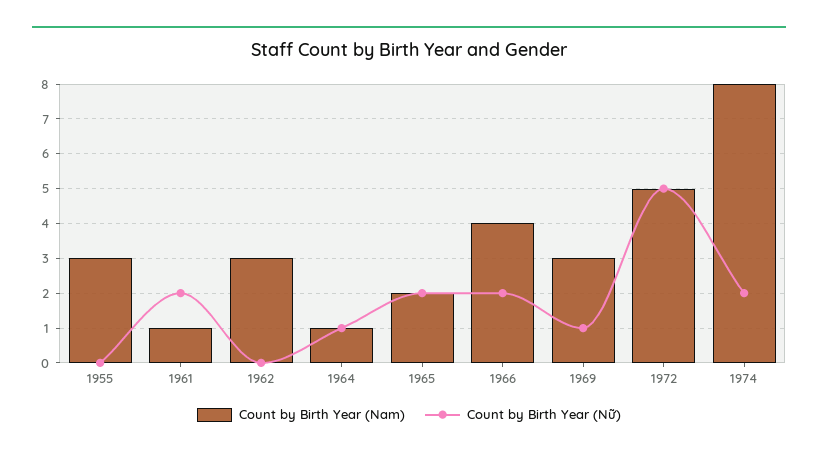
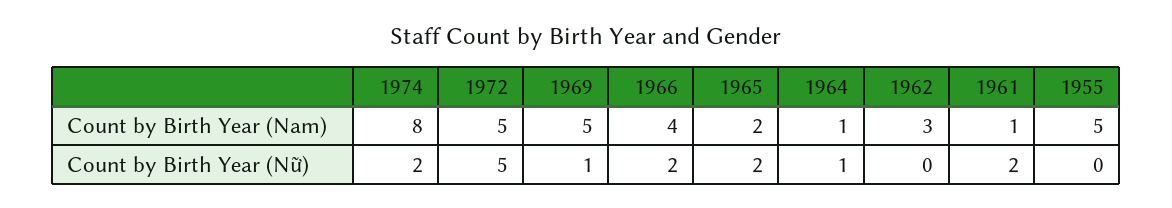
Count by Birth Year (Nam), 1955: 3 -> 5
Count by Birth Year (Nam), 1969: 3 -> 5

